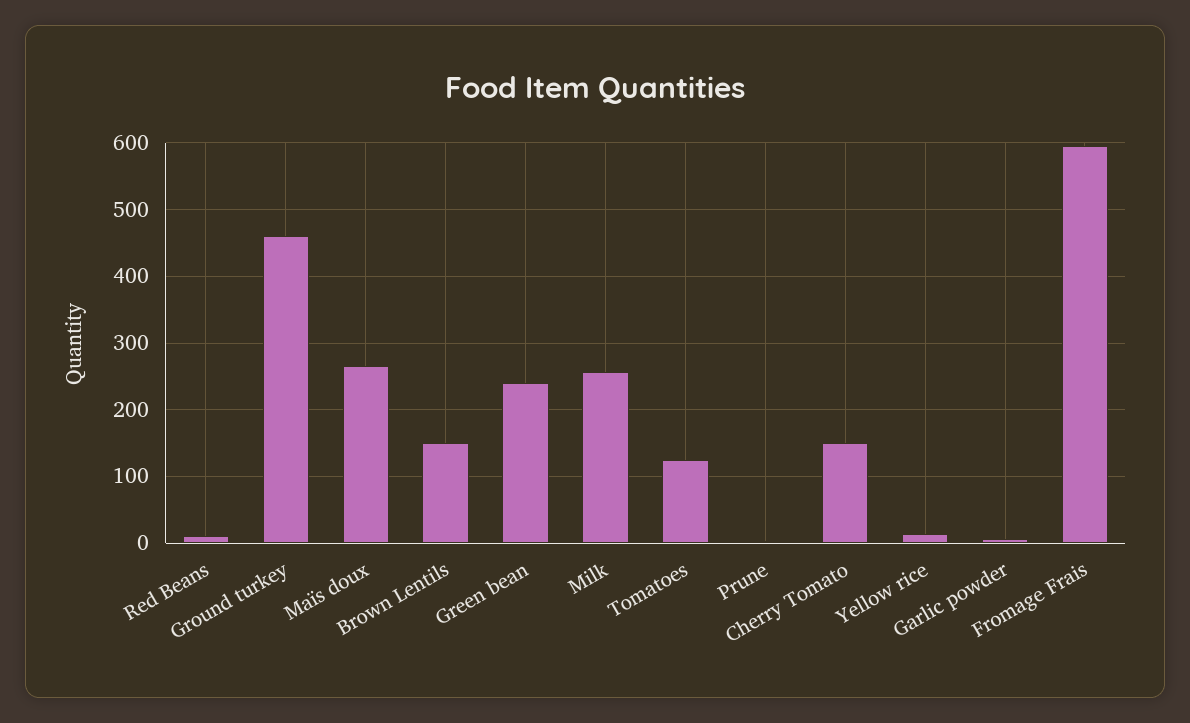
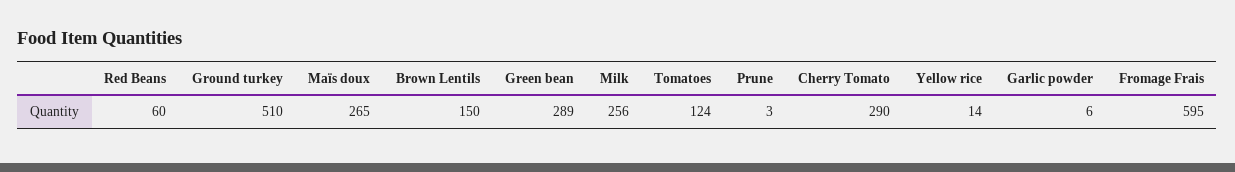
Red Beans: 10 -> 60
Ground turkey: 460 -> 510
Green bean: 240 -> 289
Cherry Tomato: 150 -> 290

